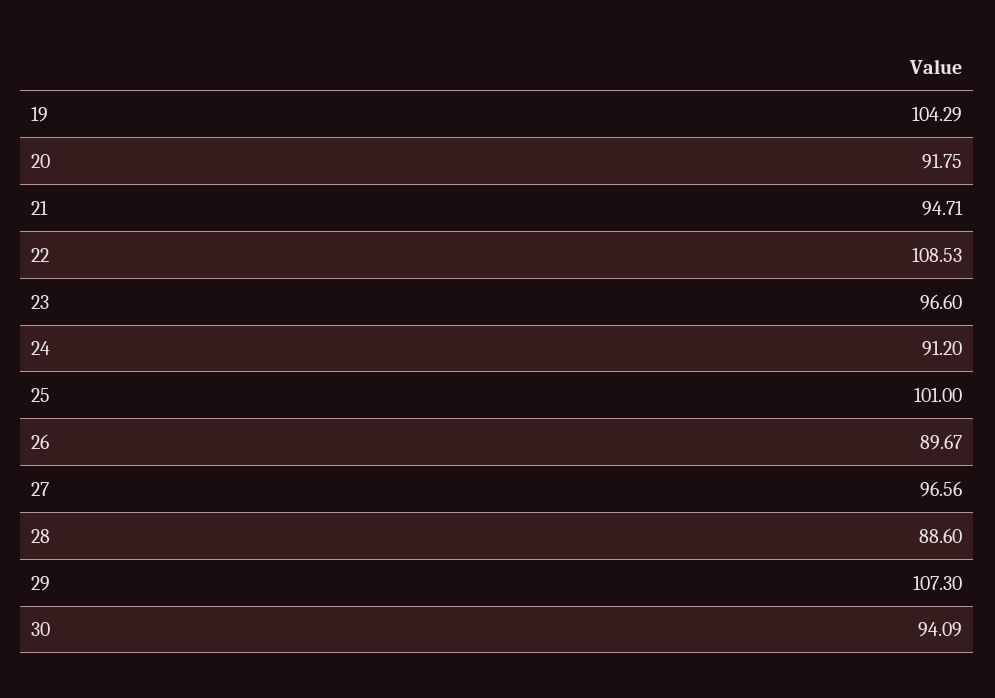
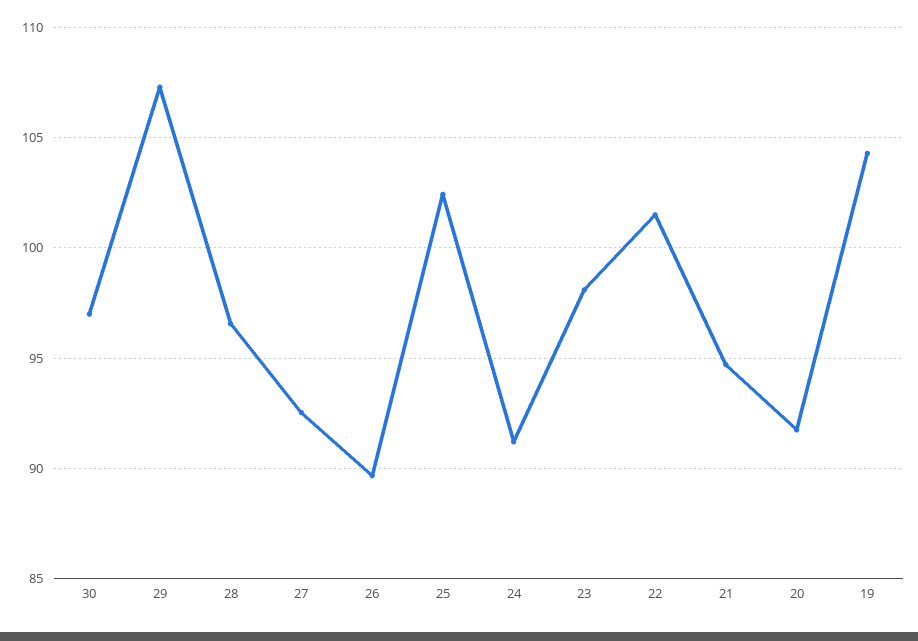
22: 108.53 -> 101.5
23: 96.6 -> 98
25: 101 -> 102.5
27: 96.56 -> 92.5
28: 88.6 -> 96.5
30: 94.09 -> 97

